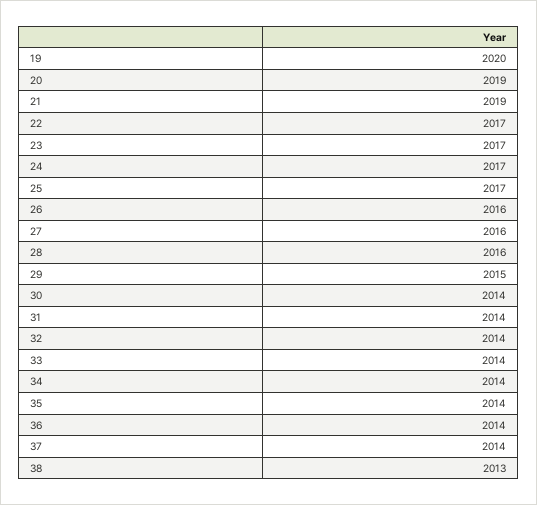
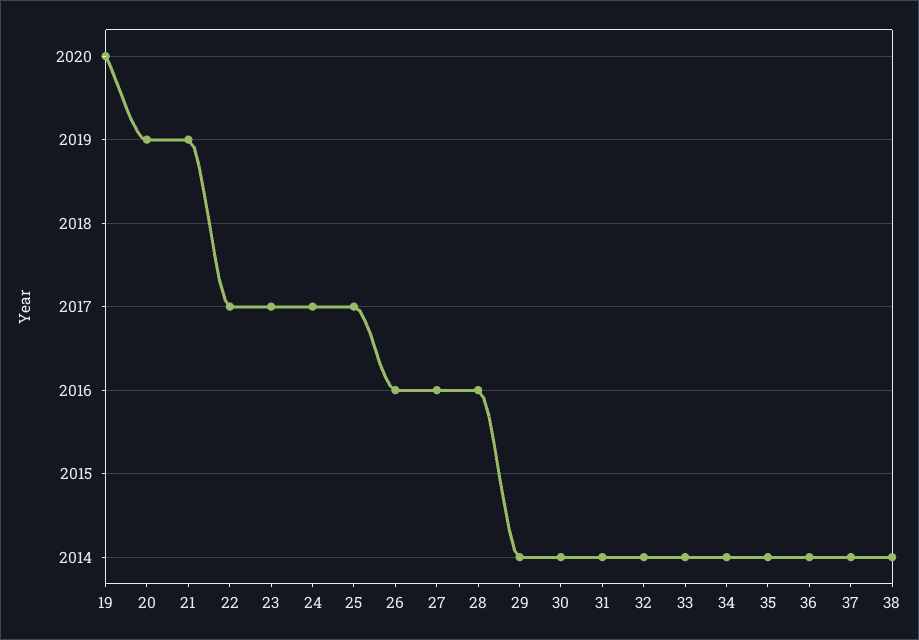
29: 2015 -> 2014
38: 2013 -> 2014

